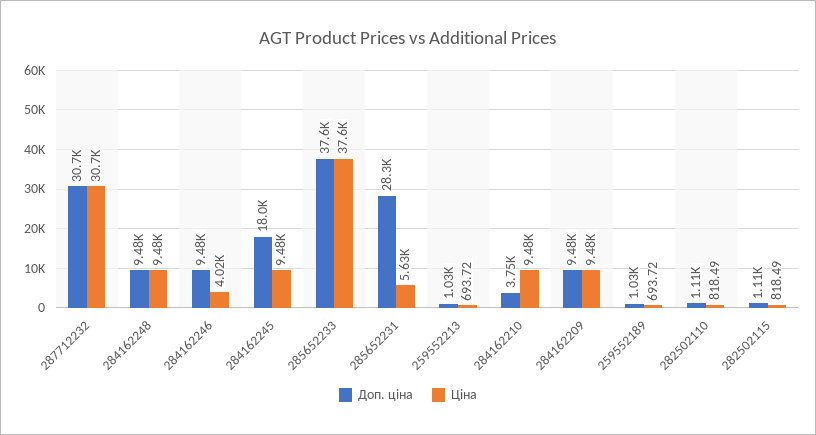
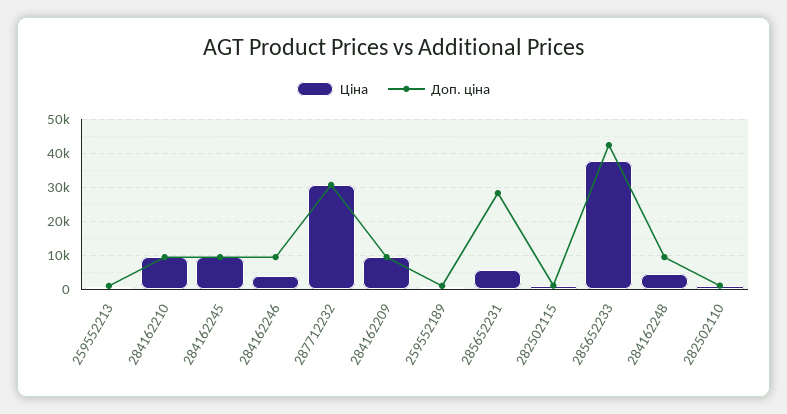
Ціна, 284162248: 9480 -> 4000
Доп. ціна, 284162245: 18000 -> 10000
Доп. ціна, 285652233: 37600 -> 42000
Доп. ціна, 284162210: 3750 -> 10000

